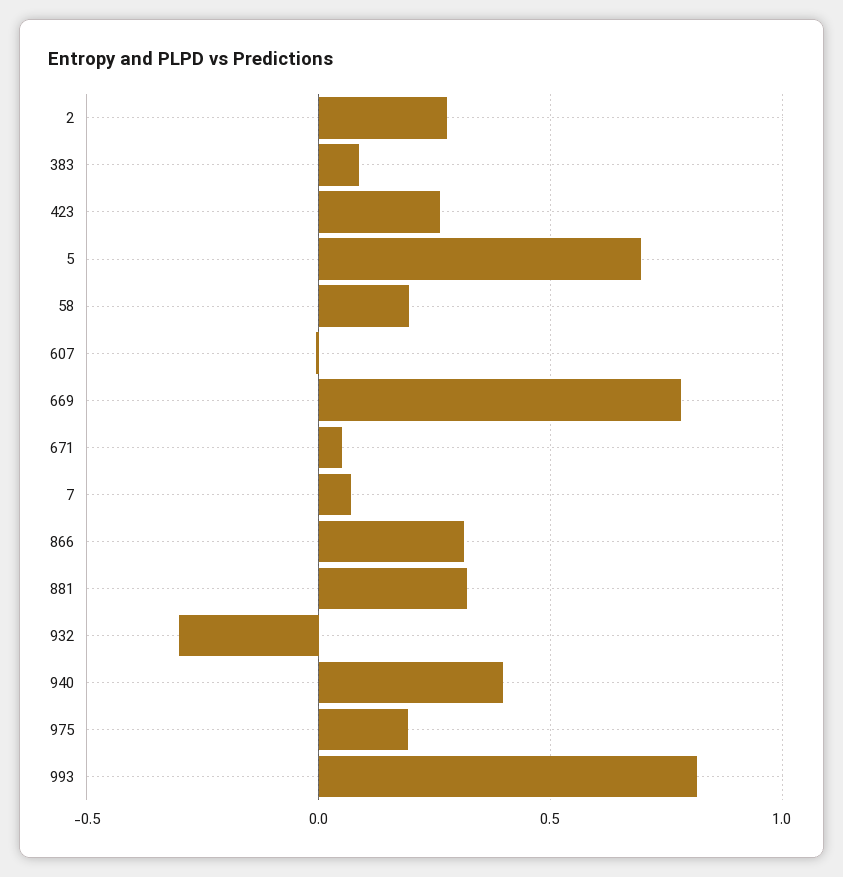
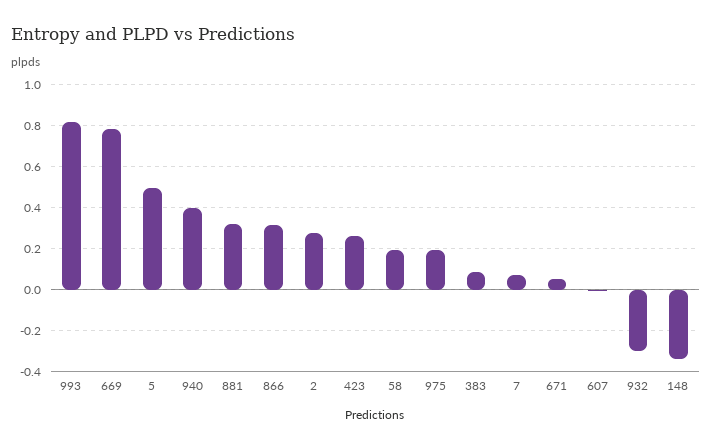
5: 0.7 -> 0.5
148: none -> -0.35

